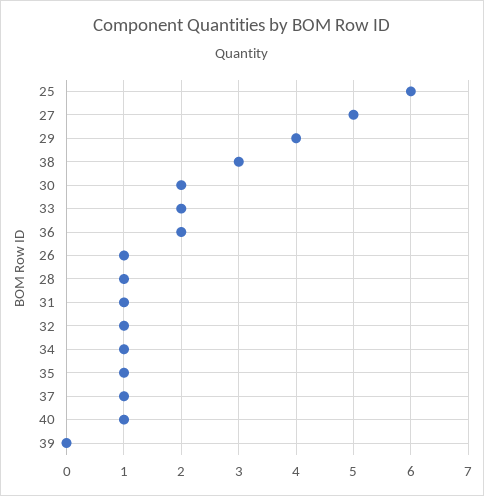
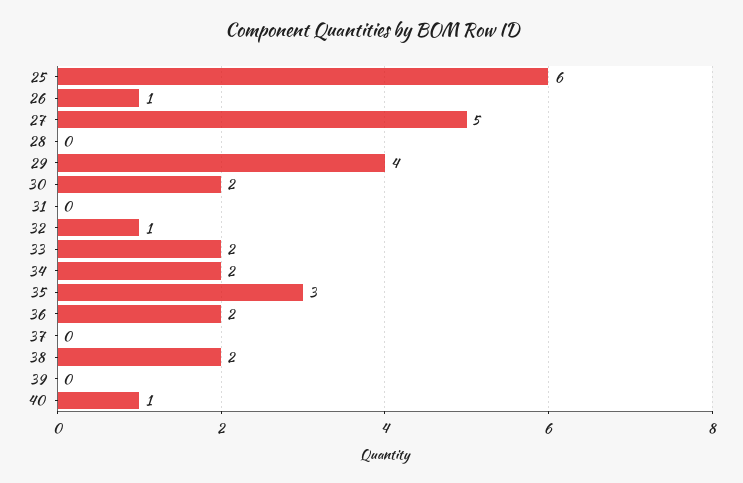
38: 3 -> 2
28: 1 -> 0
31: 1 -> 0
34: 1 -> 2
35: 1 -> 3
37: 1 -> 0

